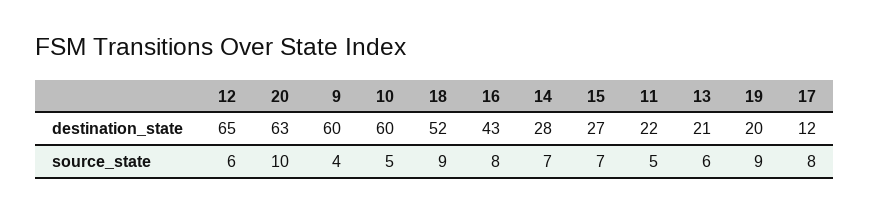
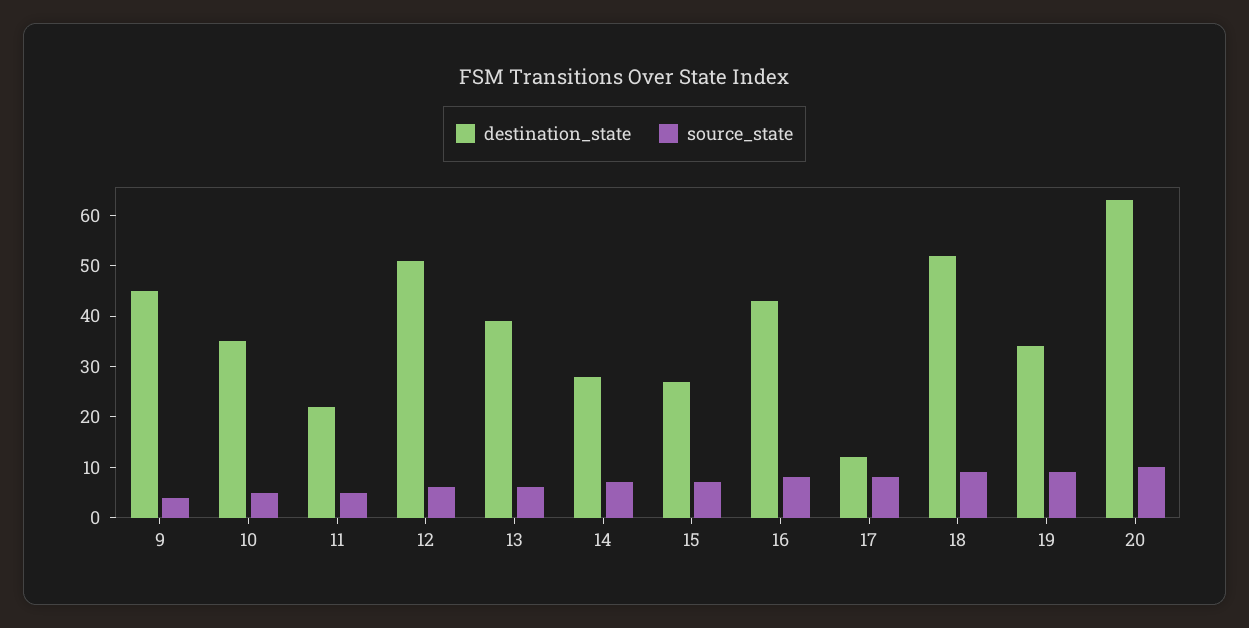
destination_state, 12: 65 -> 50
destination_state, 9: 60 -> 45
destination_state, 10: 60 -> 35
destination_state, 13: 21 -> 40
destination_state, 19: 20 -> 35

